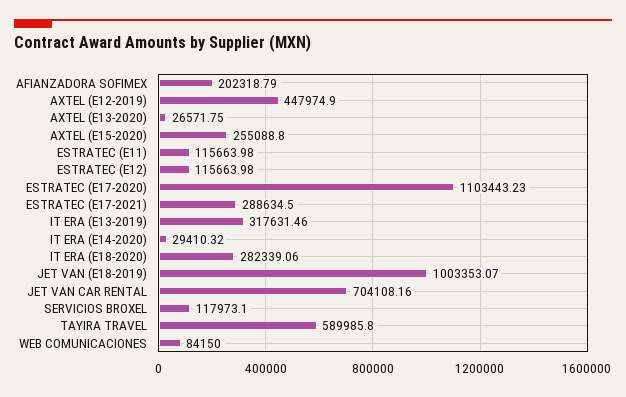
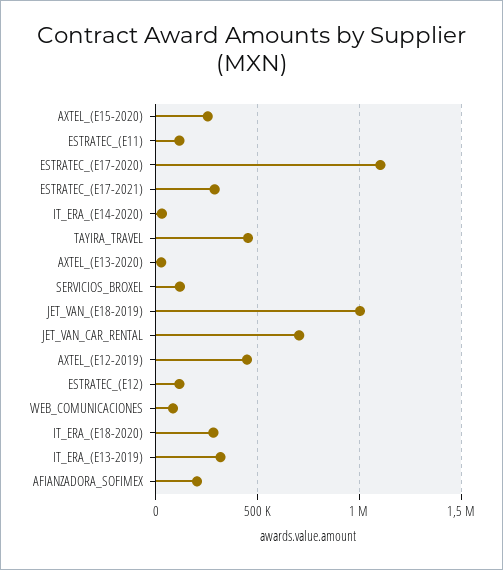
TAYIRA TRAVEL: 589985.8 -> 450000

